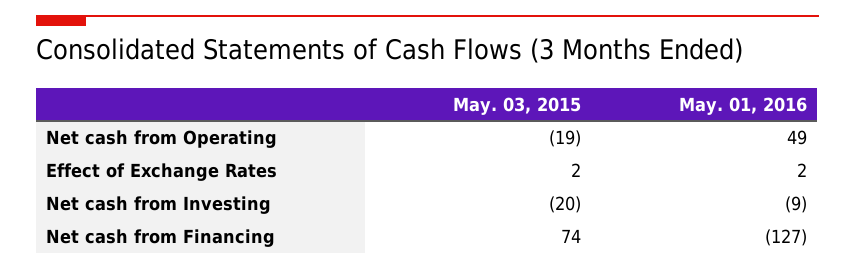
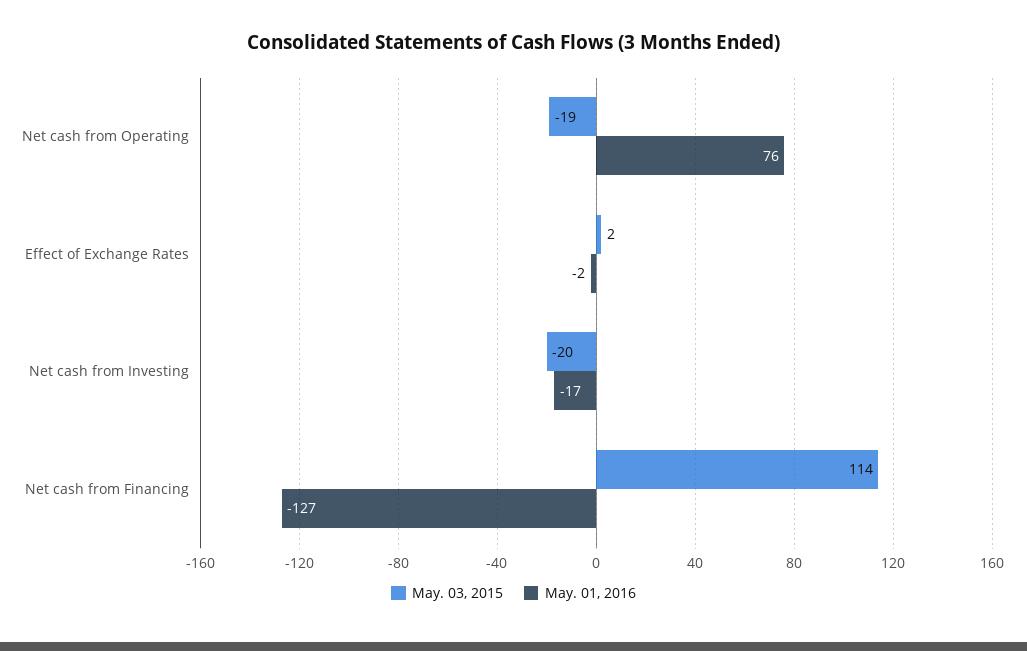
May. 01, 2016, Net cash from Operating: 49 -> 76
May. 01, 2016, Effect of Exchange Rates: 2 -> -2
May. 01, 2016, Net cash from Investing: -9 -> -17
May. 03, 2015, Net cash from Financing: 74 -> 114

